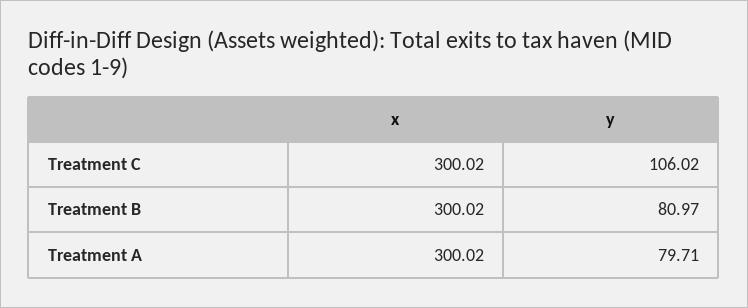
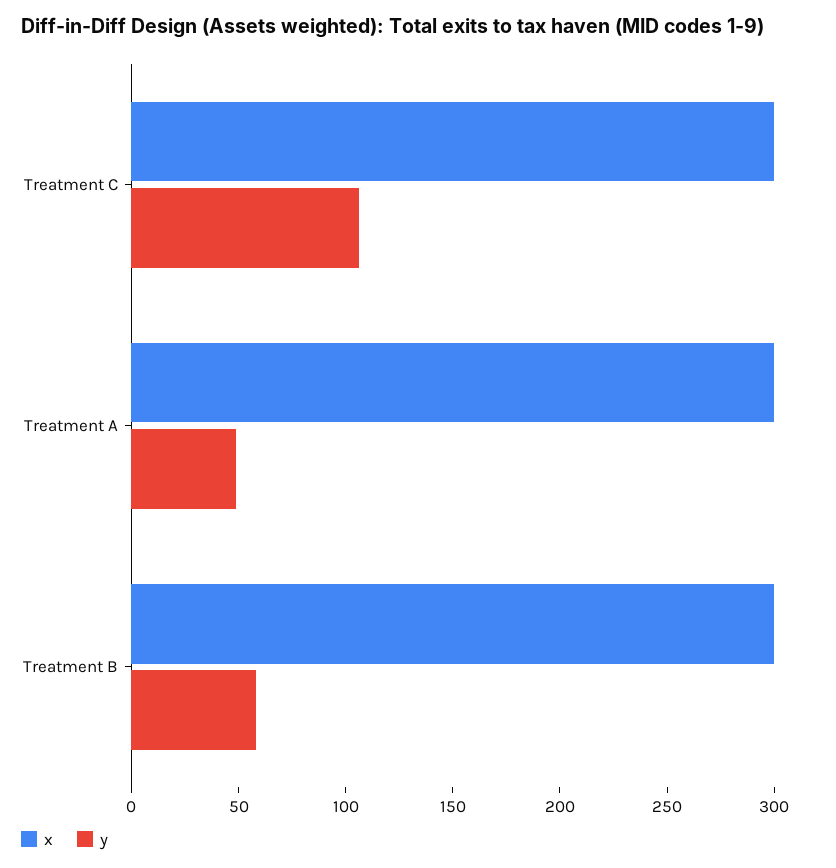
y, Treatment B: 80.97 -> 60
y, Treatment A: 79.71 -> 50

